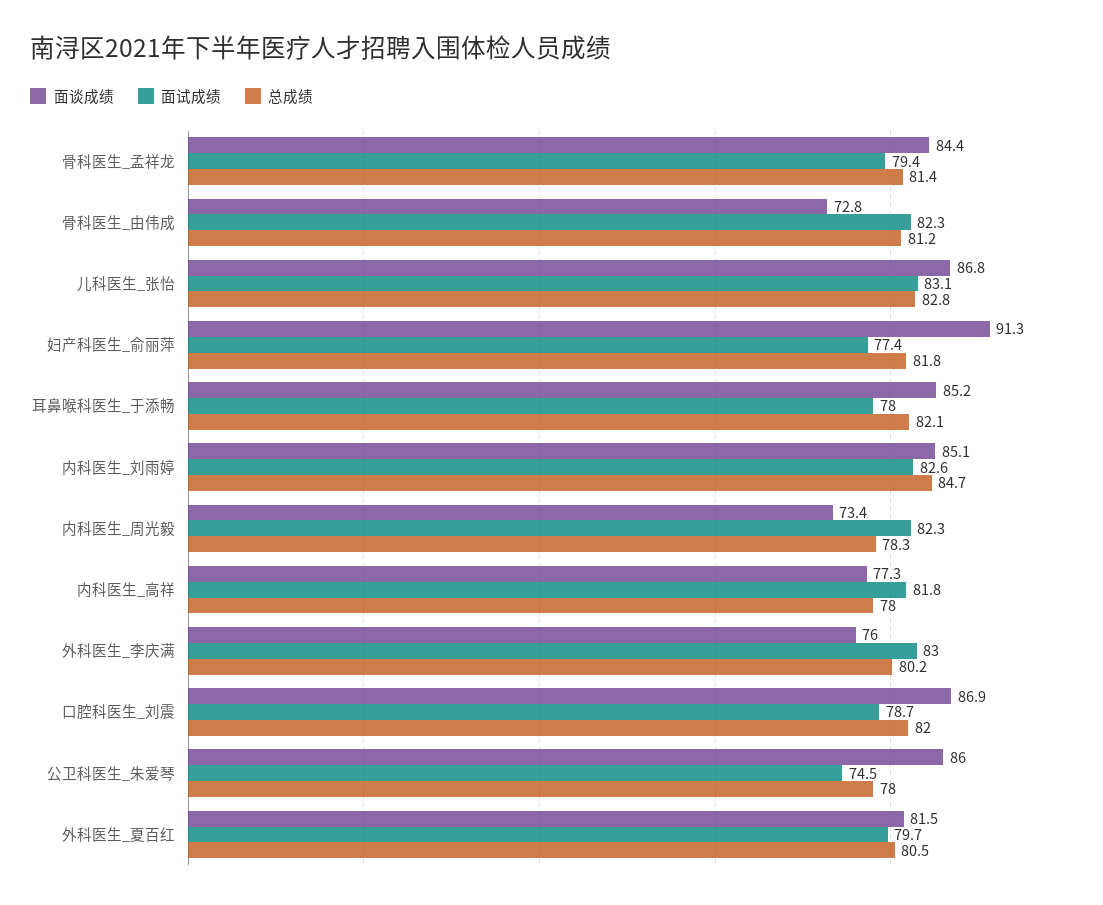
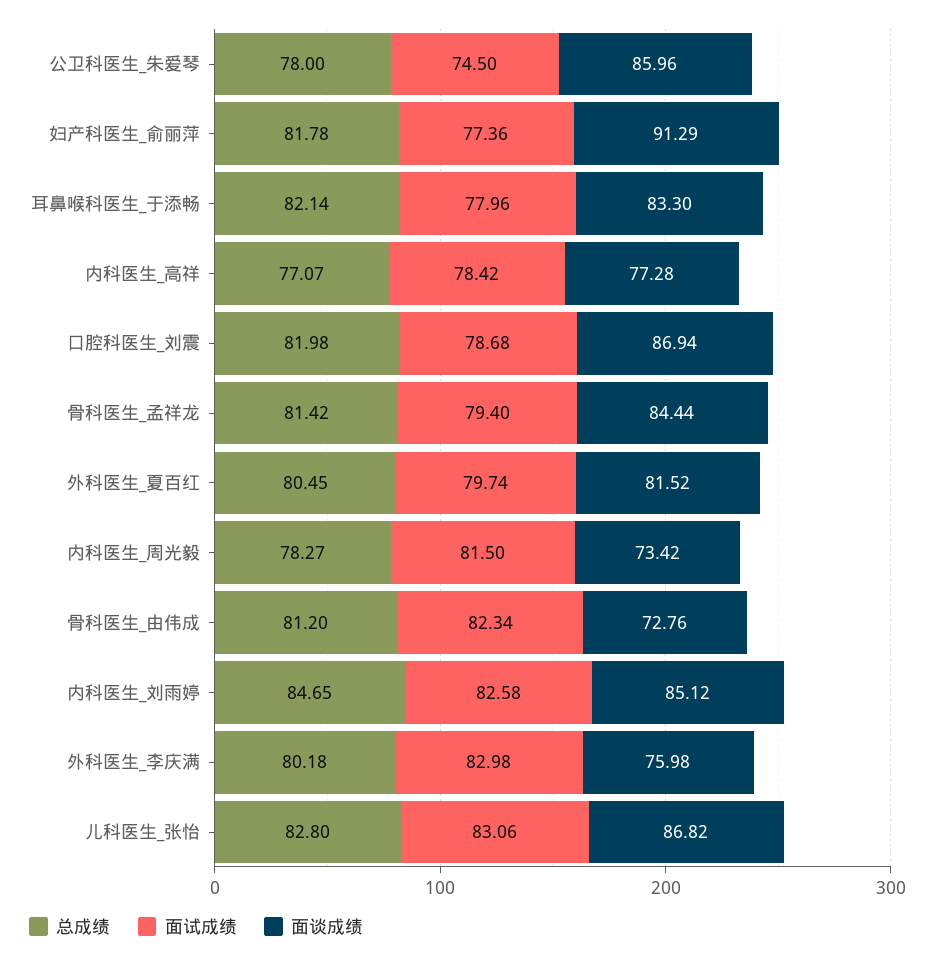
面谈成绩, 耳鼻喉科医生_于添畅: 85.2 -> 83.3
面试成绩, 内科医生_周光毅: 82.3 -> 81.5
面试成绩, 内科医生_高祥: 81.8 -> 78.42
总成绩, 内科医生_高祥: 78 -> 77.07

